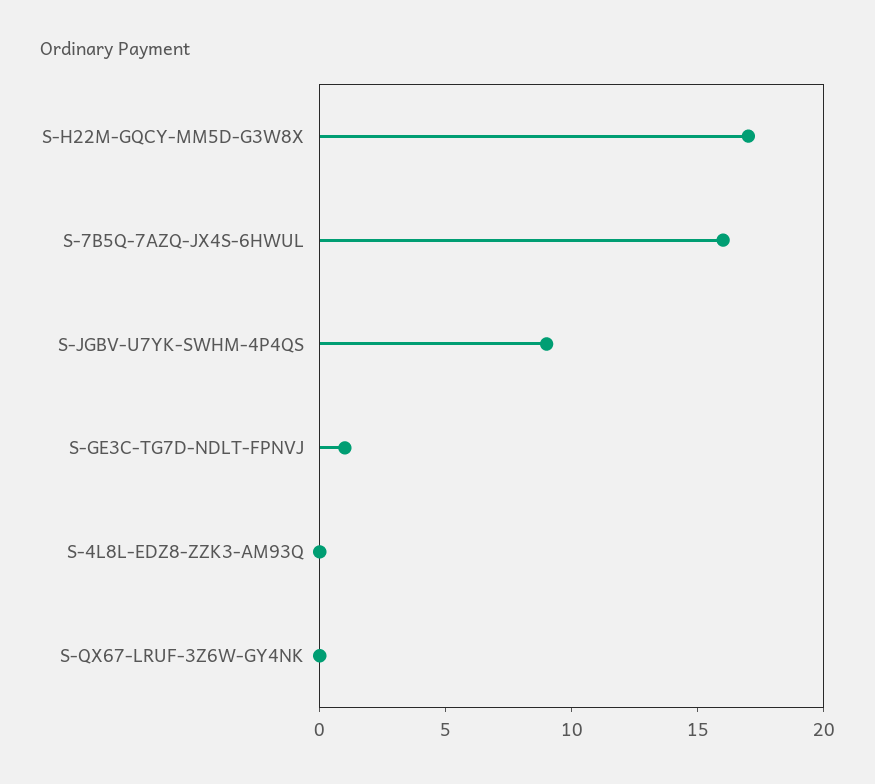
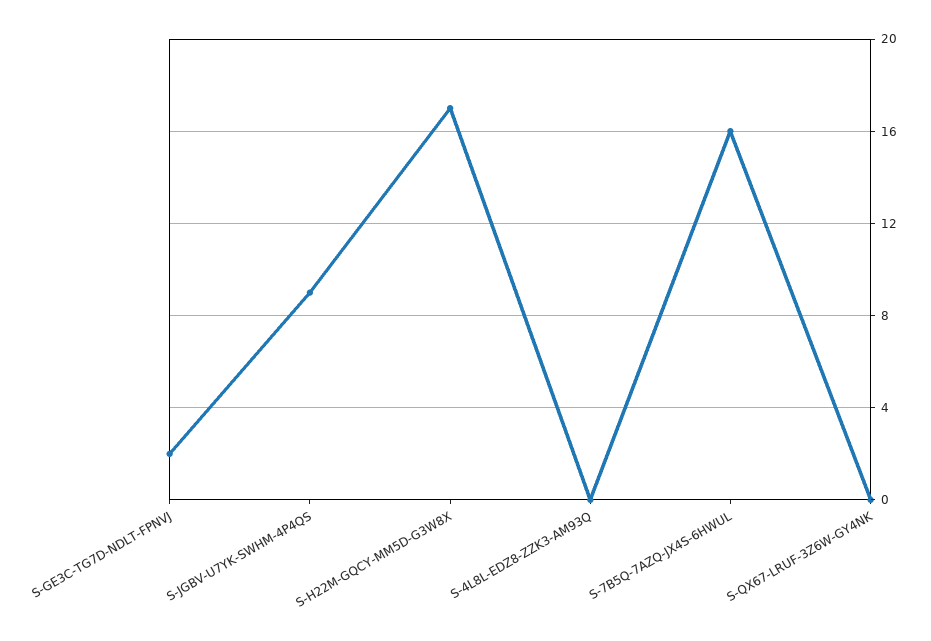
S-GE3C-TG7D-NDLT-FPNVJ: 1 -> 2

